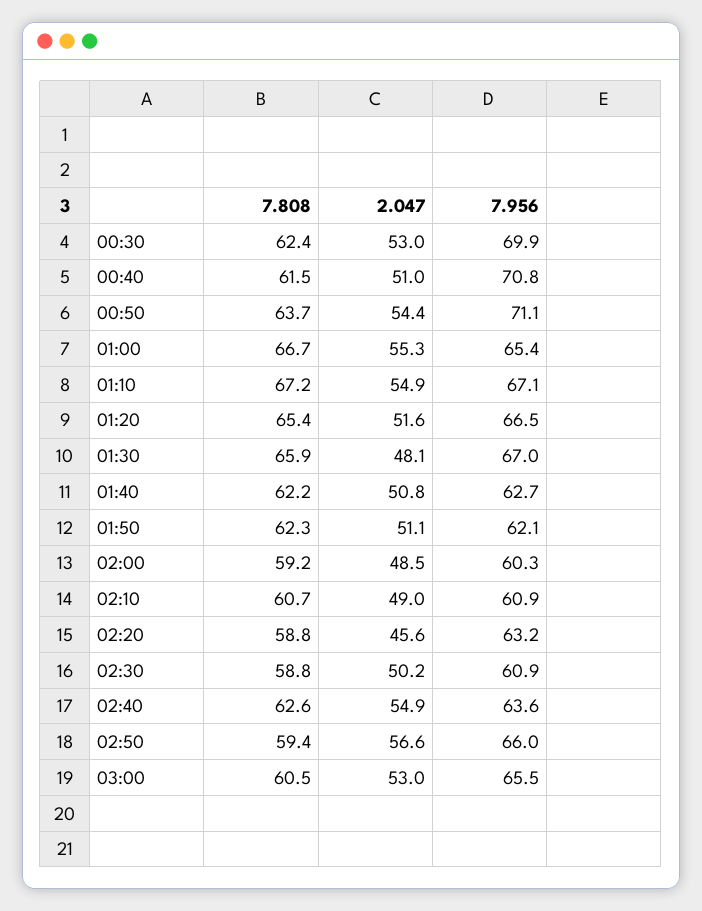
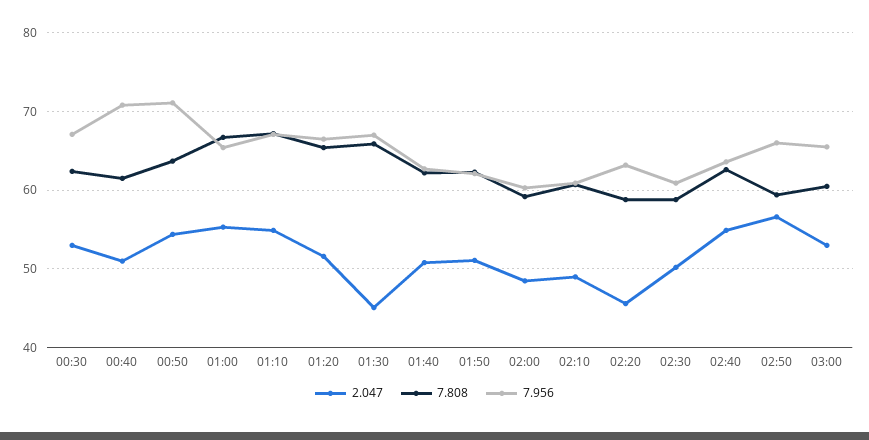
7.956, 00:30: 69.9 -> 67
2.047, 01:30: 48.1 -> 45

